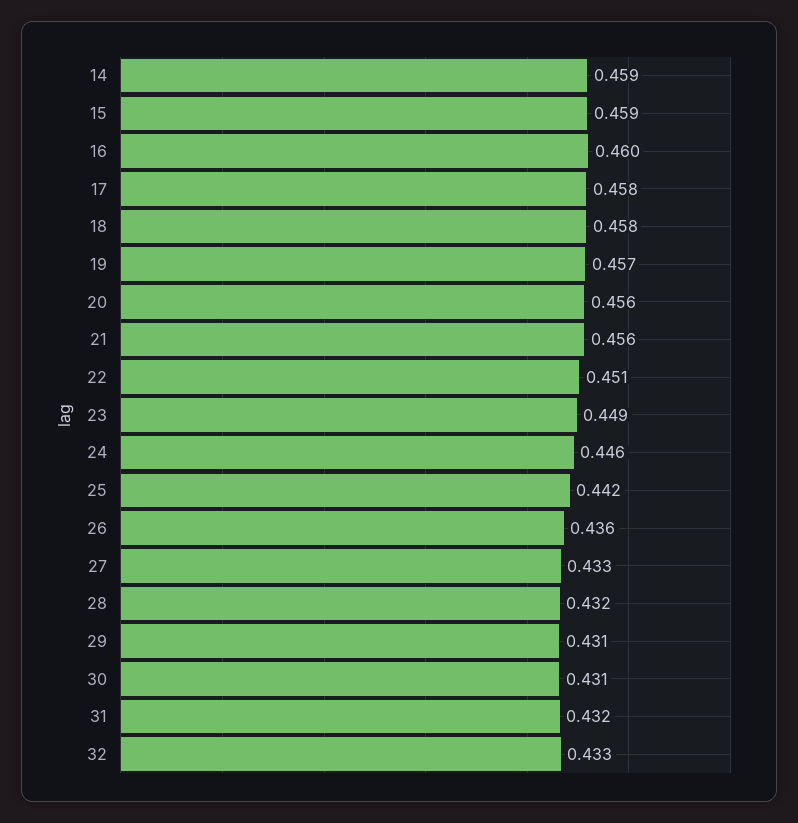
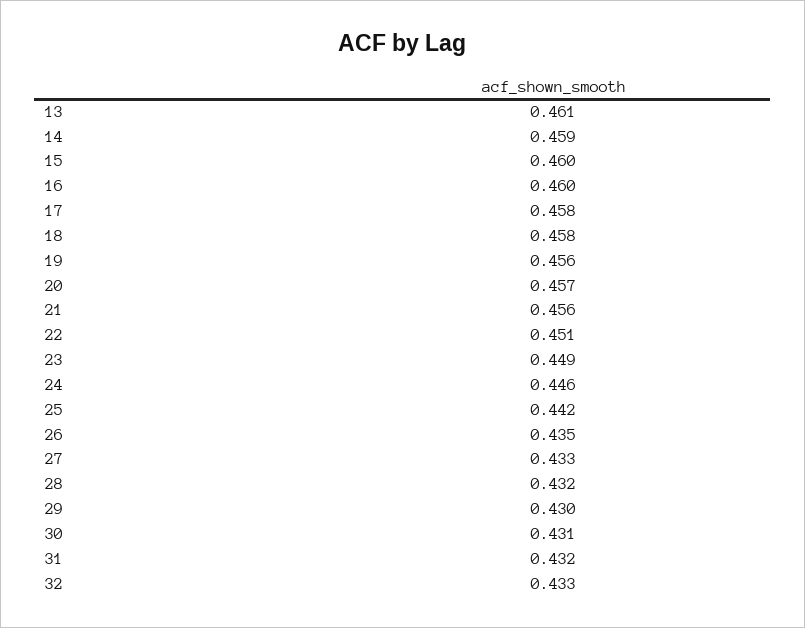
15: 0.459 -> 0.46
19: 0.457 -> 0.456
20: 0.456 -> 0.457
26: 0.436 -> 0.435
29: 0.431 -> 0.43
13: none -> 0.461

